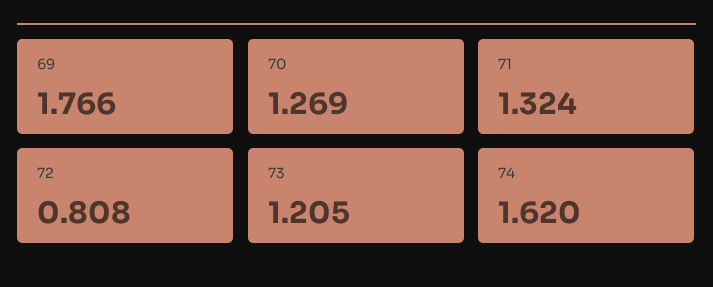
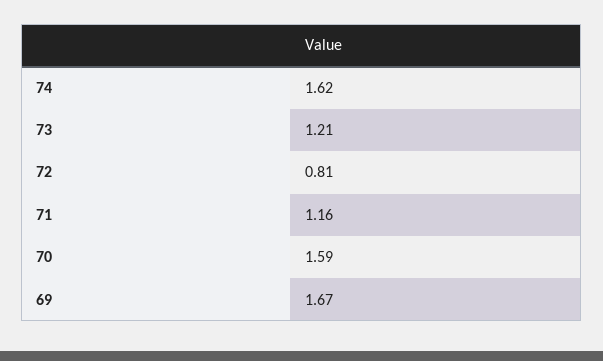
69: 1.766 -> 1.67
70: 1.269 -> 1.59
71: 1.324 -> 1.16

